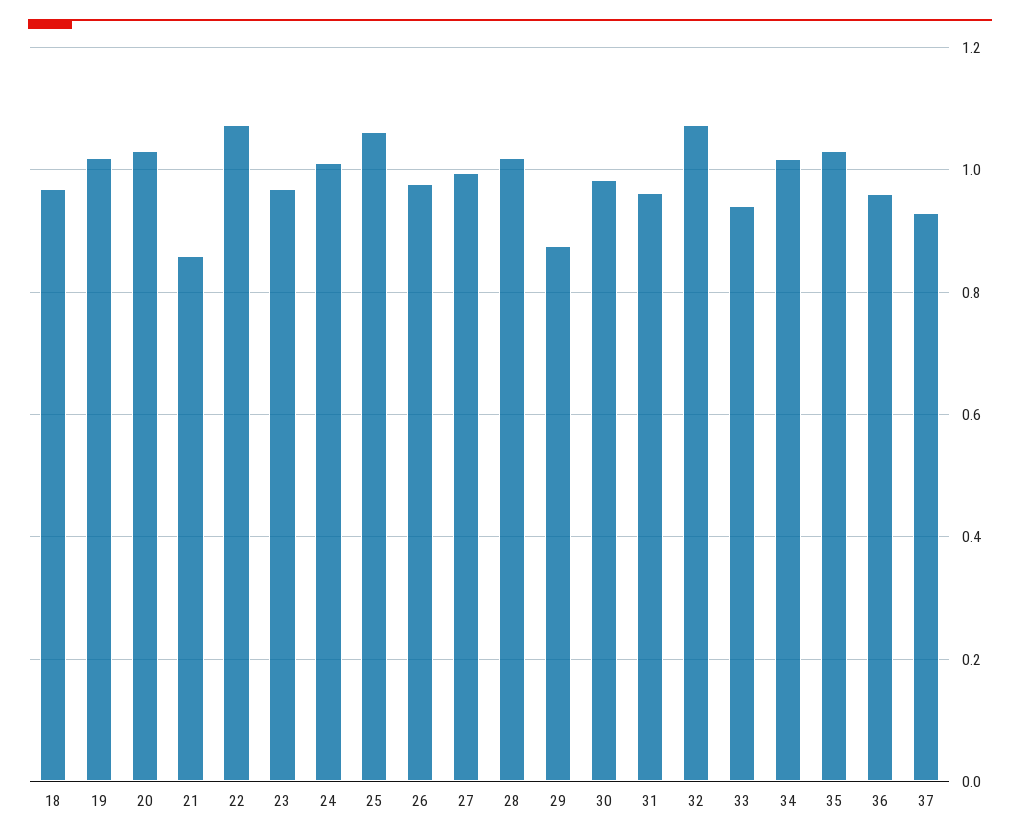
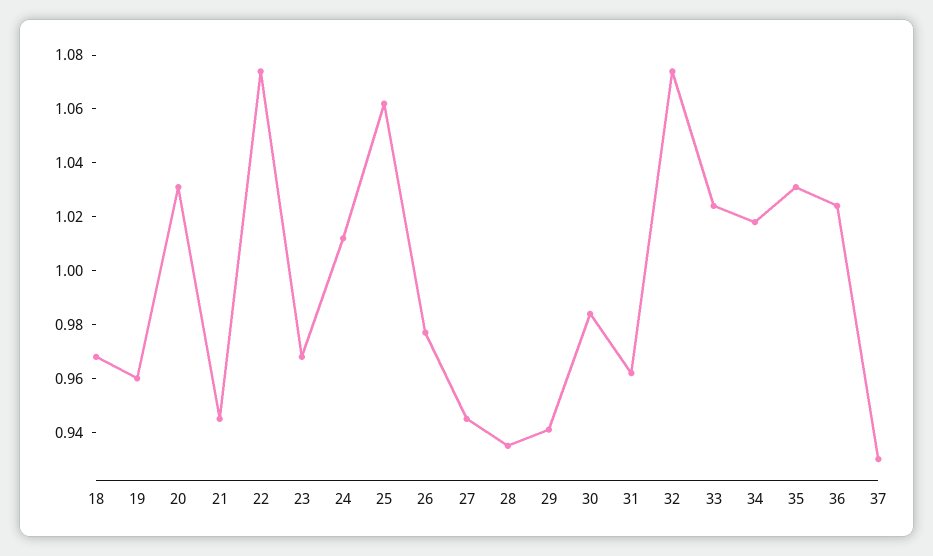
19: 1.02 -> 0.96
21: 0.86 -> 0.945
27: 1 -> 0.945
28: 1.02 -> 0.935
29: 0.88 -> 0.94
33: 0.94 -> 1.025
36: 0.96 -> 1.025

